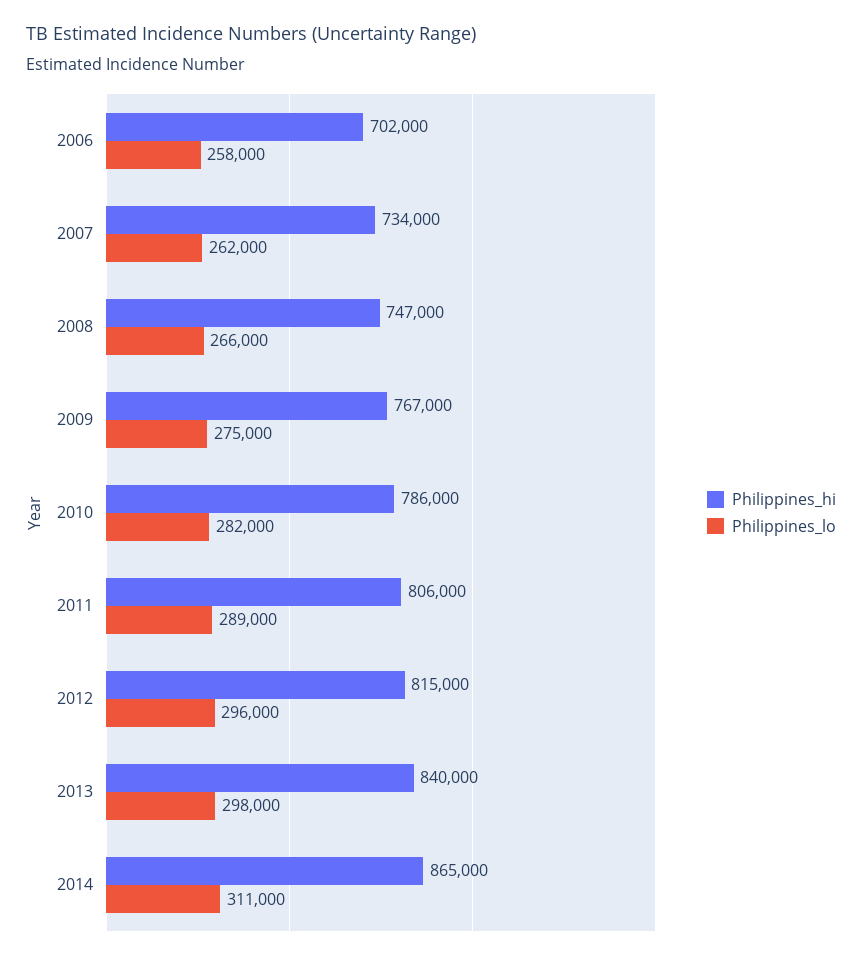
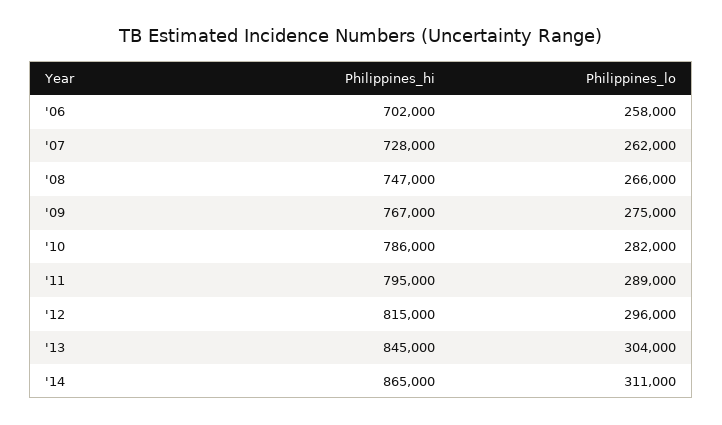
Philippines_hi, 2007: 734000 -> 728000
Philippines_hi, 2011: 806000 -> 795000
Philippines_hi, 2013: 840000 -> 845000
Philippines_lo, 2013: 298000 -> 304000

